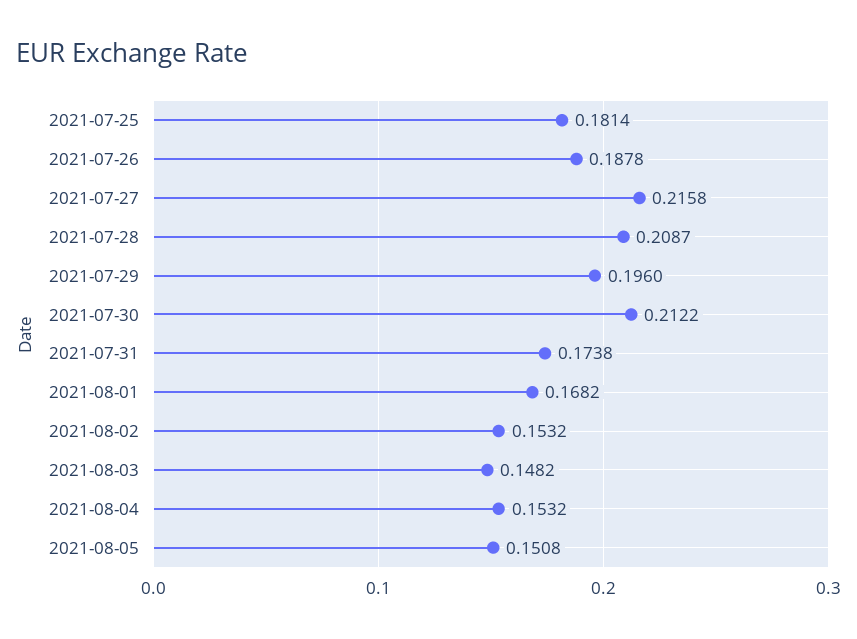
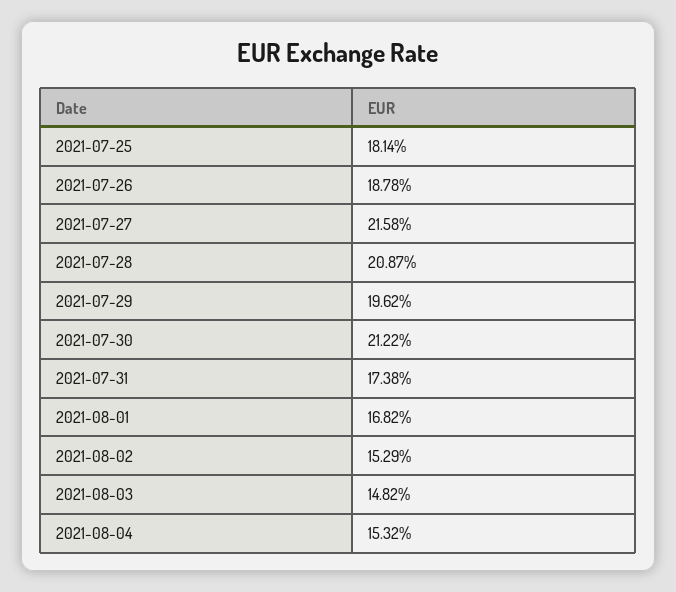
2021-07-29: 0.196 -> 0.1962
2021-08-02: 0.1532 -> 0.1529
2021-08-05: 0.1508 -> none

